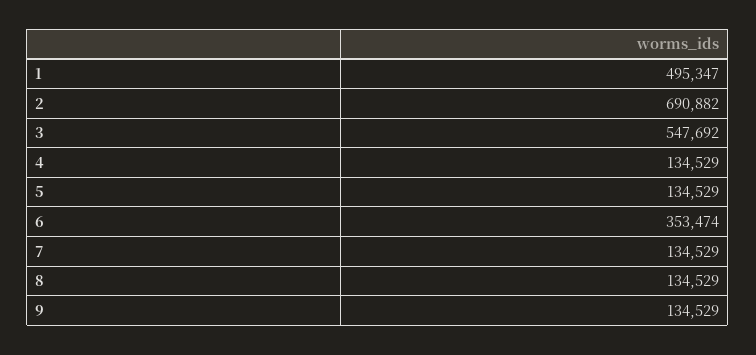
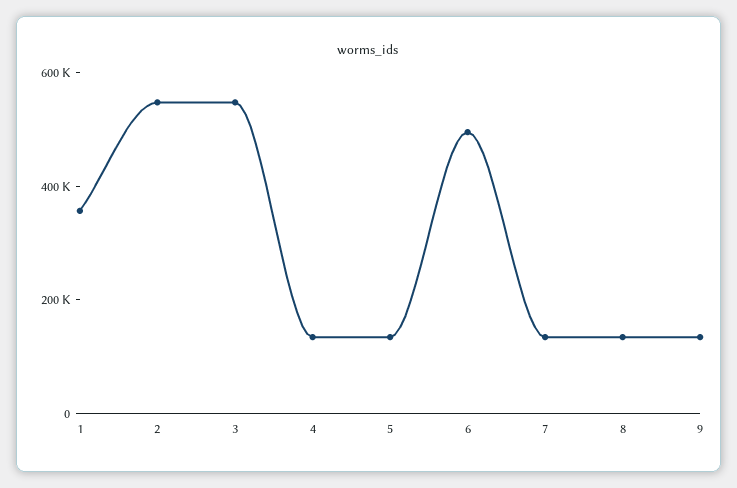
1: 495347 -> 350000
2: 690882 -> 550000
6: 353474 -> 500000

